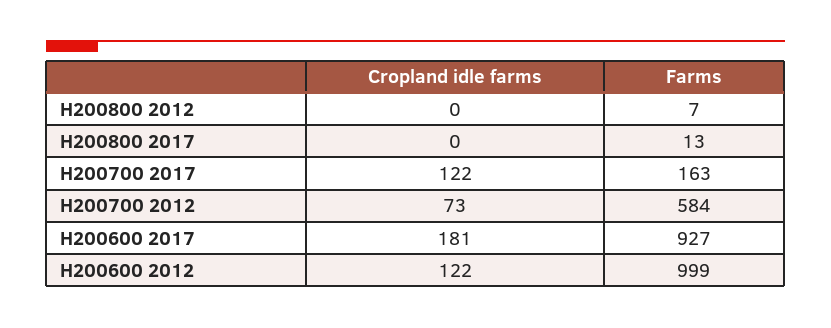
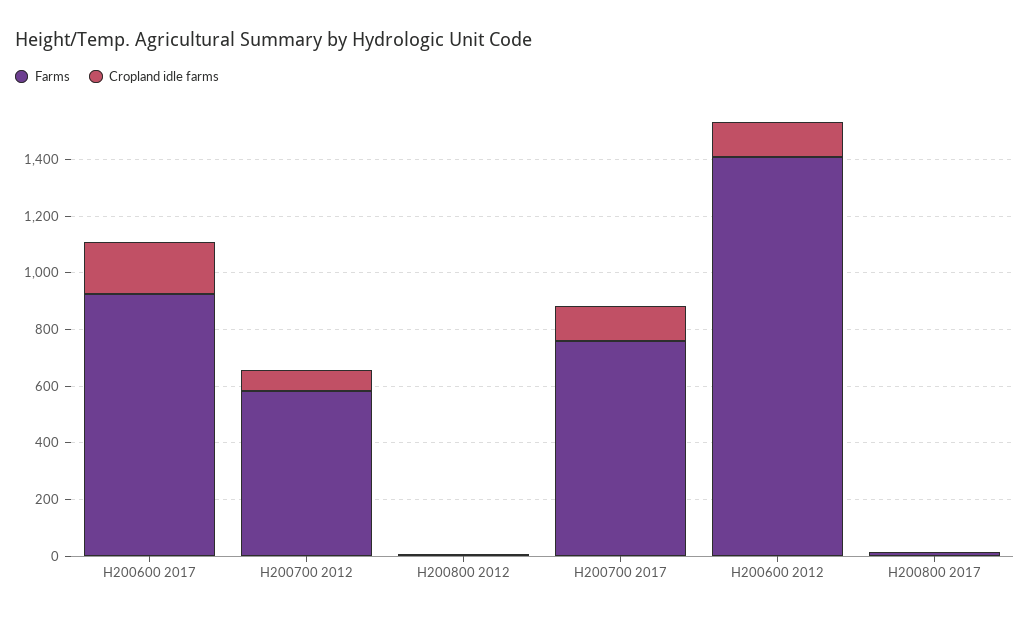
Farms, H200700 2017: 163 -> 750
Farms, H200600 2012: 999 -> 1400

